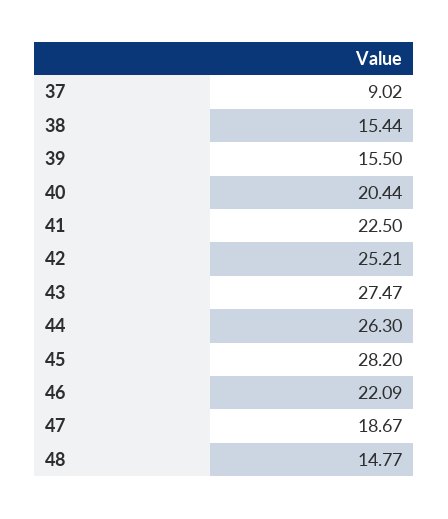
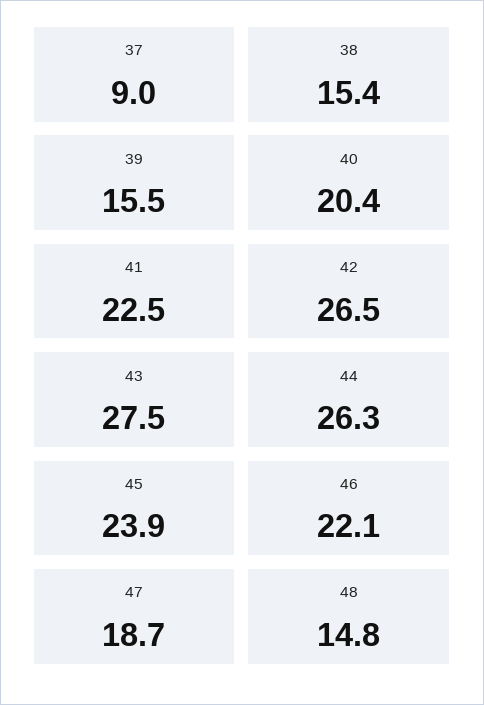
42: 25.21 -> 26.5
45: 28.2 -> 23.9

